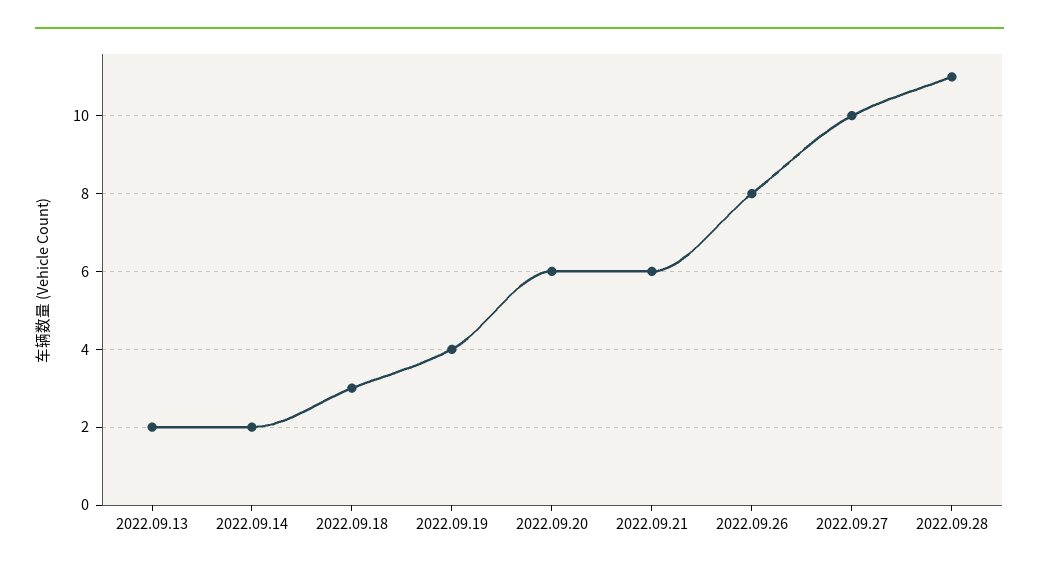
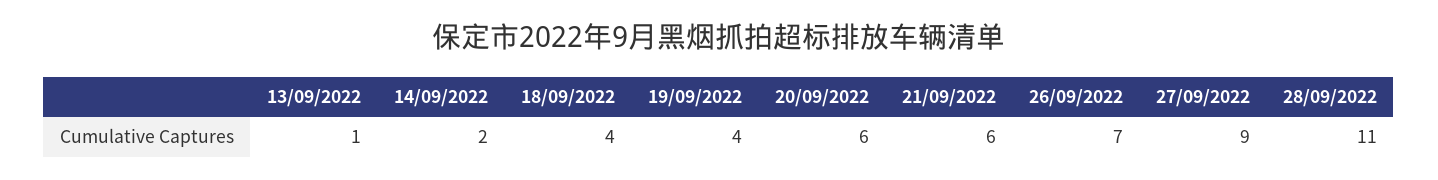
2022.09.13: 2 -> 1
2022.09.18: 3 -> 4
2022.09.26: 8 -> 7
2022.09.27: 10 -> 9

